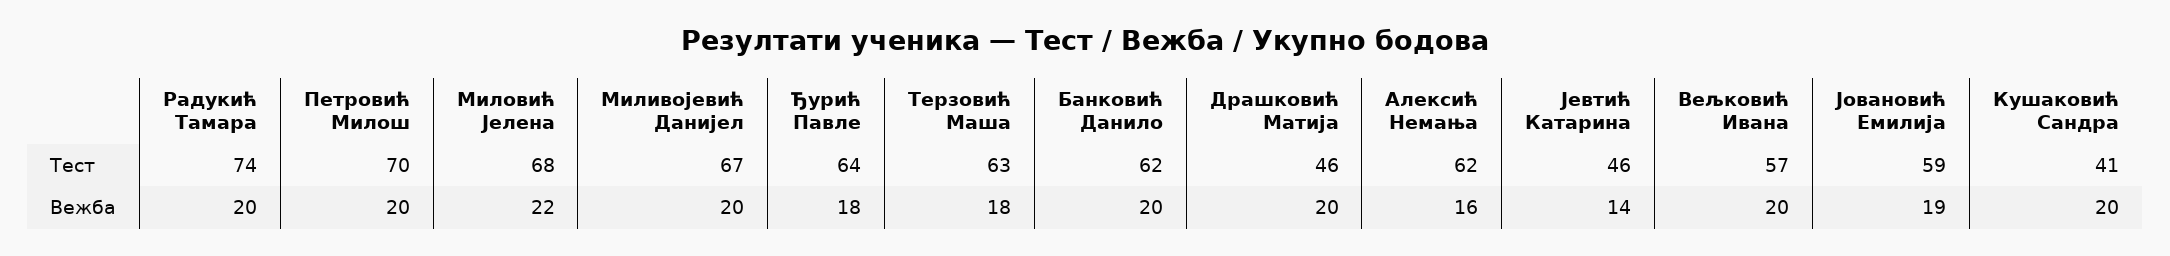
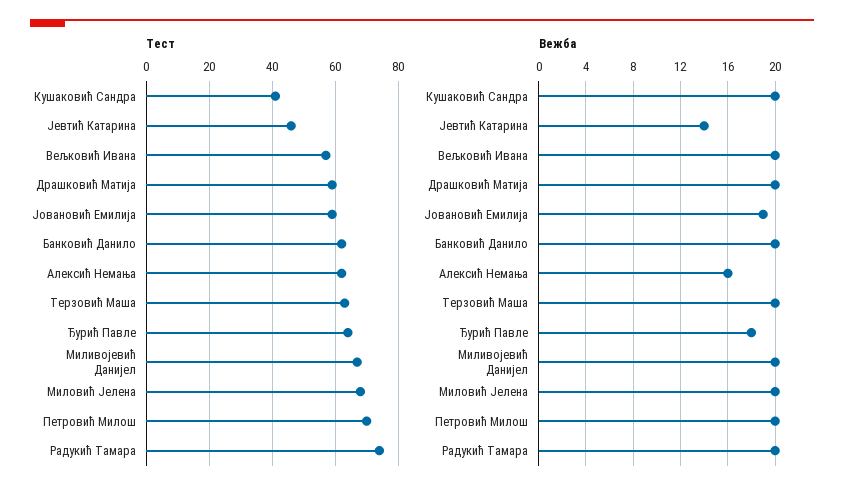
Тест, Драшковић Матија: 46 -> 60
Вежба, Миловић Јелена: 22 -> 20
Вежба, Терзовић Маша: 18 -> 20

